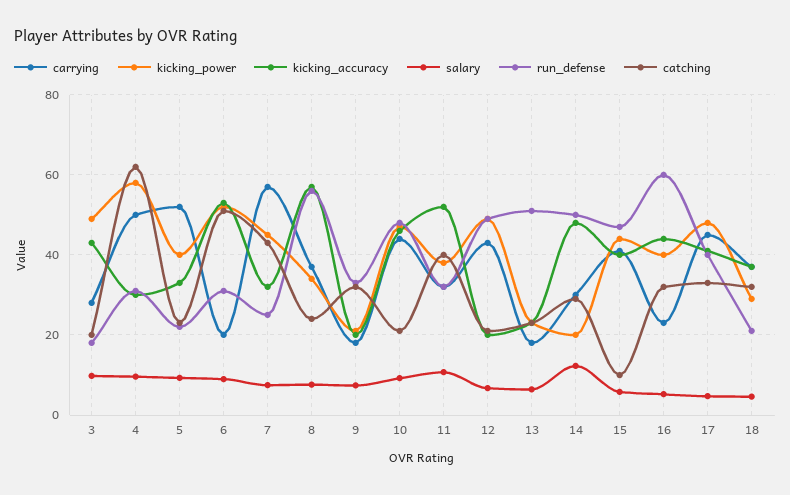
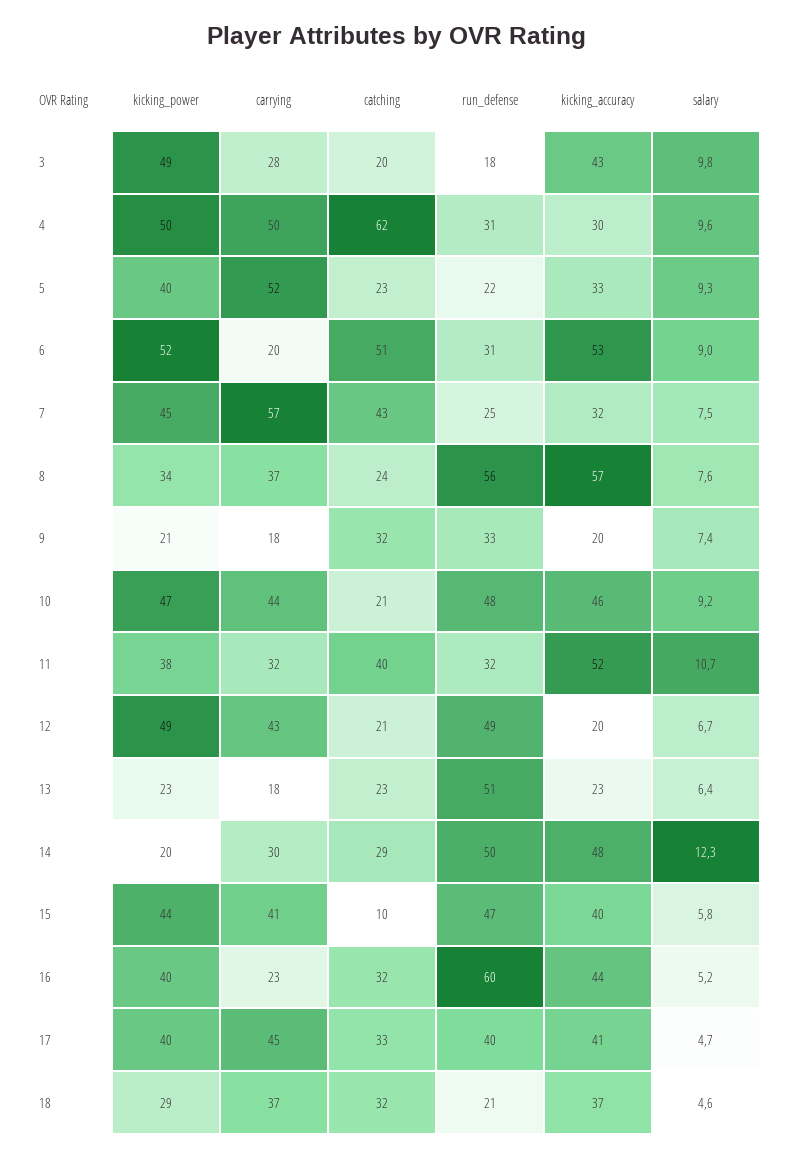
kicking_power, 4: 58 -> 50
kicking_power, 17: 48 -> 40

